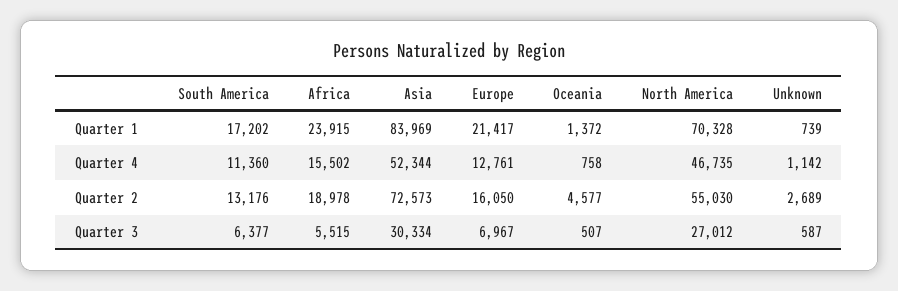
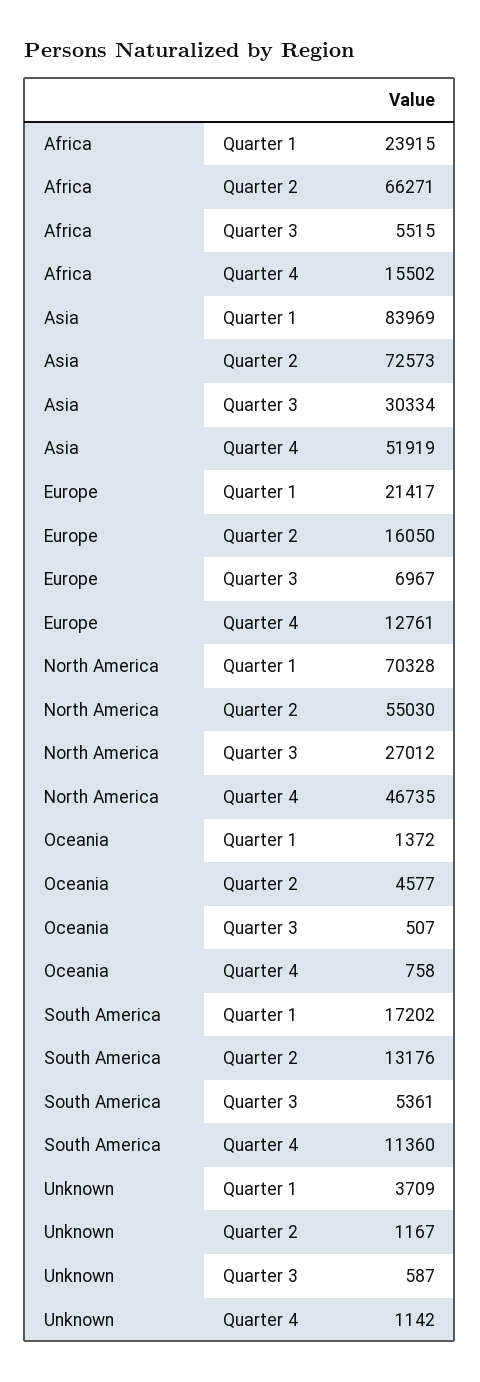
Unknown, Quarter 1: 739 -> 3709
Asia, Quarter 4: 52344 -> 51919
Africa, Quarter 2: 18978 -> 66271
Unknown, Quarter 2: 2689 -> 1167
South America, Quarter 3: 6377 -> 5361

